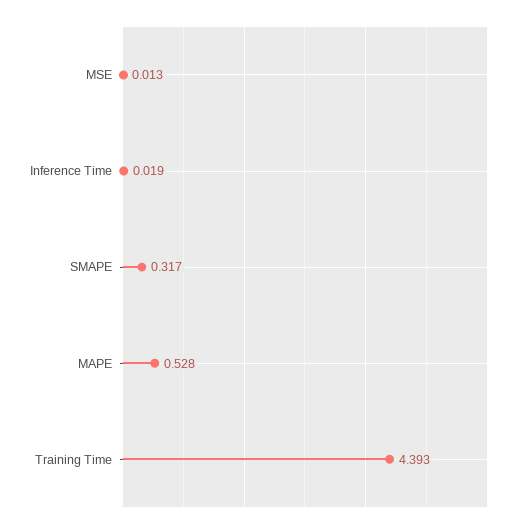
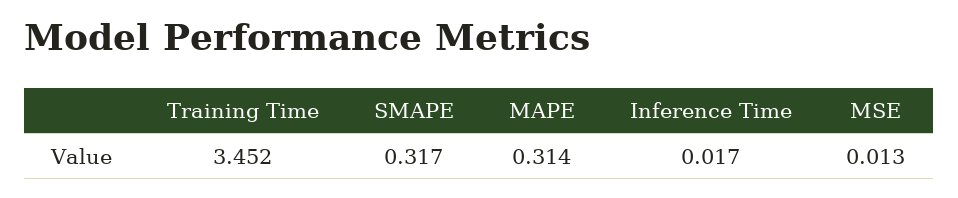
Inference Time: 0.019 -> 0.017
MAPE: 0.528 -> 0.314
Training Time: 4.393 -> 3.452

